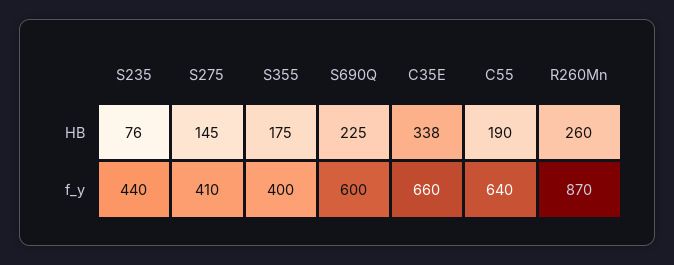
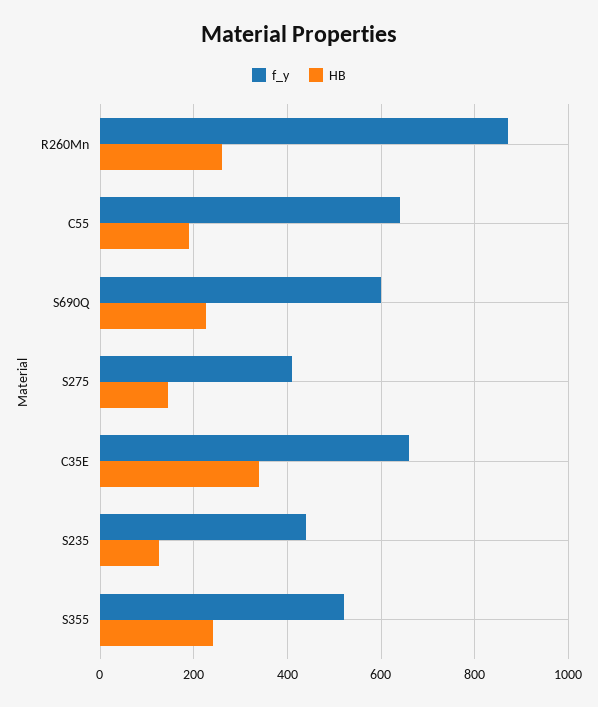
HB, S235: 76 -> 120
HB, S355: 175 -> 240
f_y, S355: 400 -> 520

